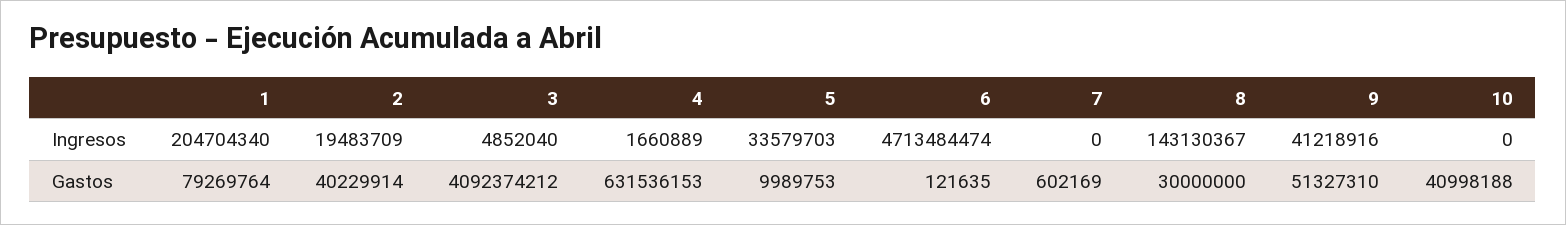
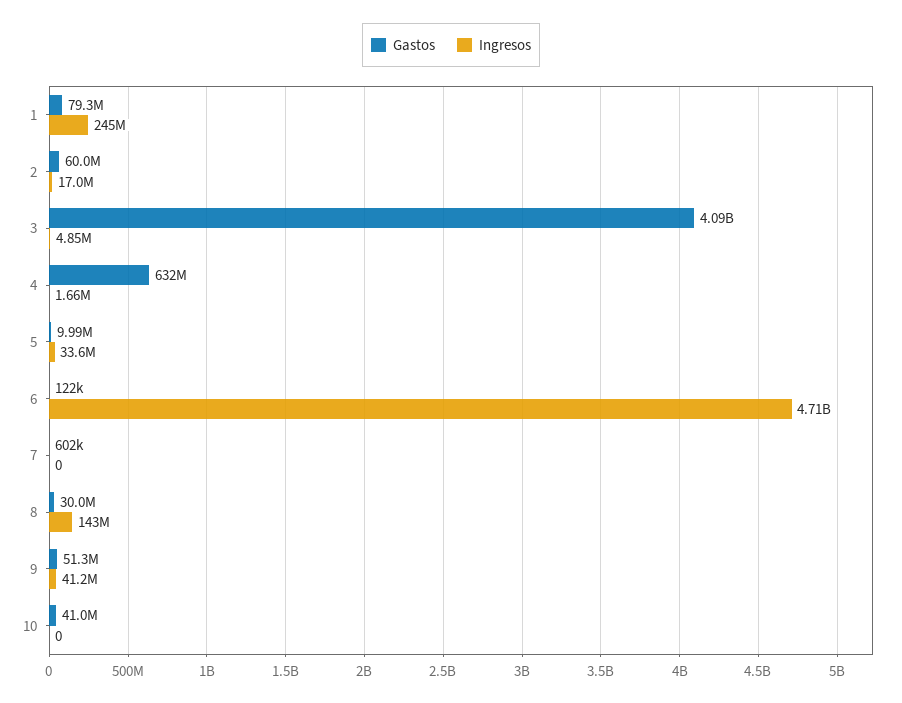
Ingresos, 1: 204704340 -> 245000000
Ingresos, 2: 19483709 -> 17000000
Gastos, 2: 40229914 -> 60000000

